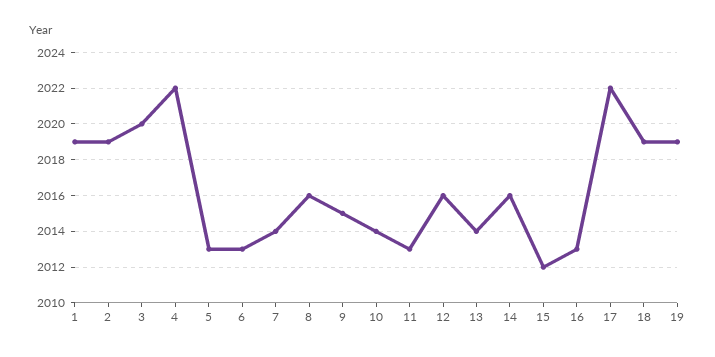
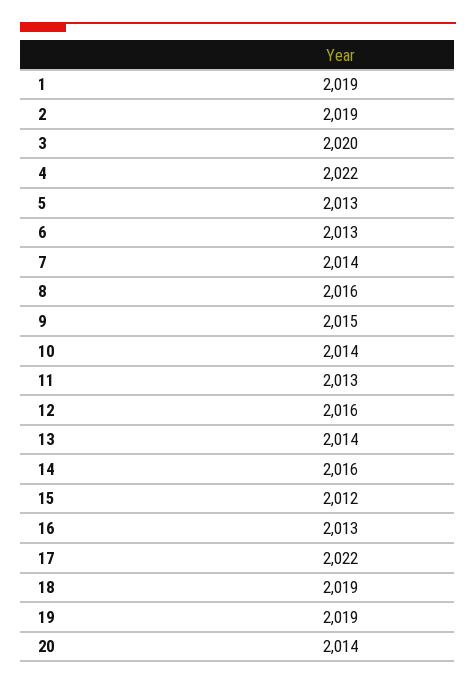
20: none -> 2014

